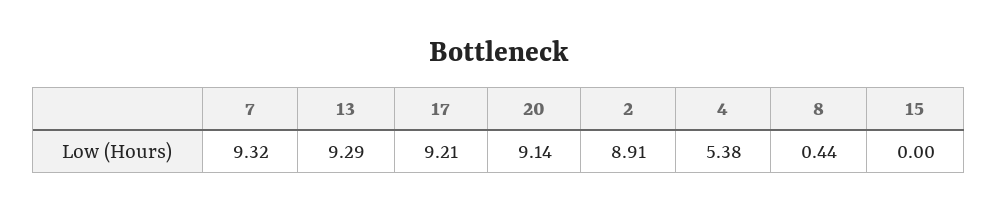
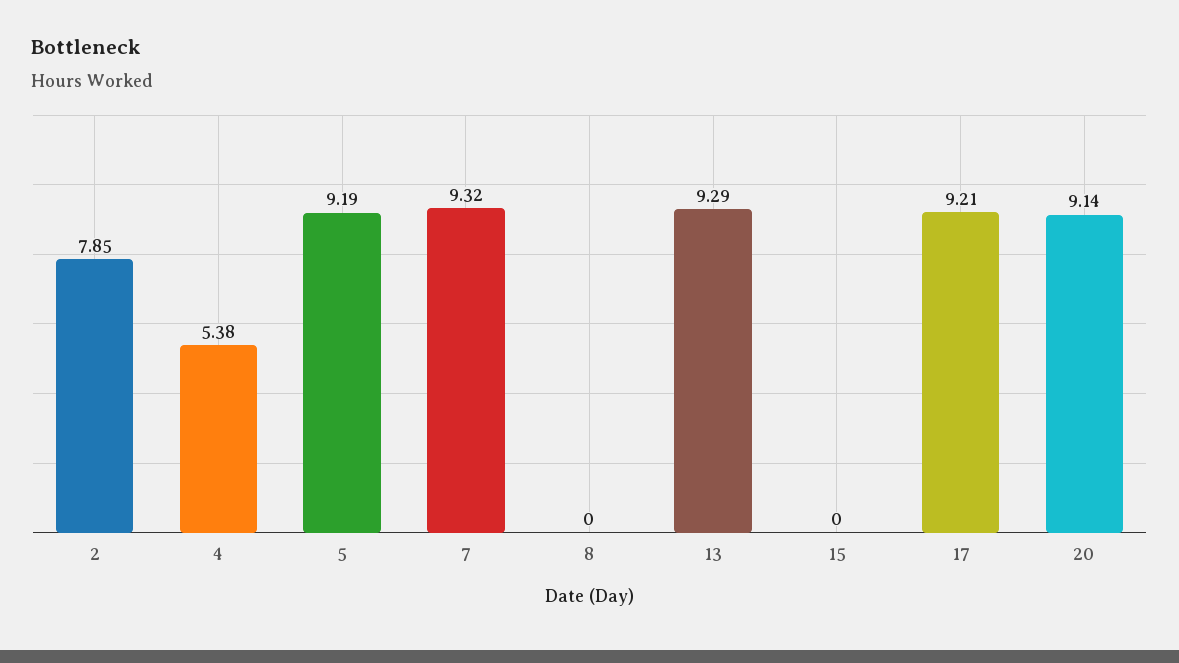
2: 8.91 -> 7.85
8: 0.44 -> 0
5: none -> 9.19

